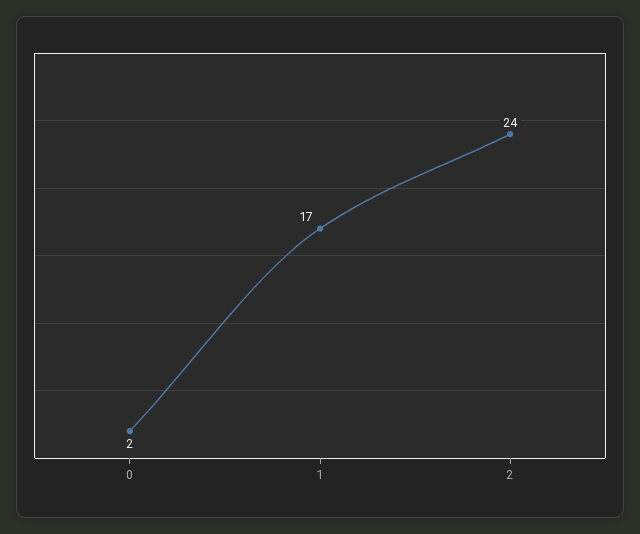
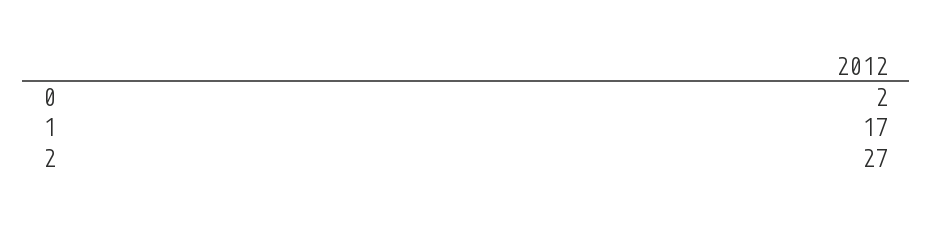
2: 24 -> 27

